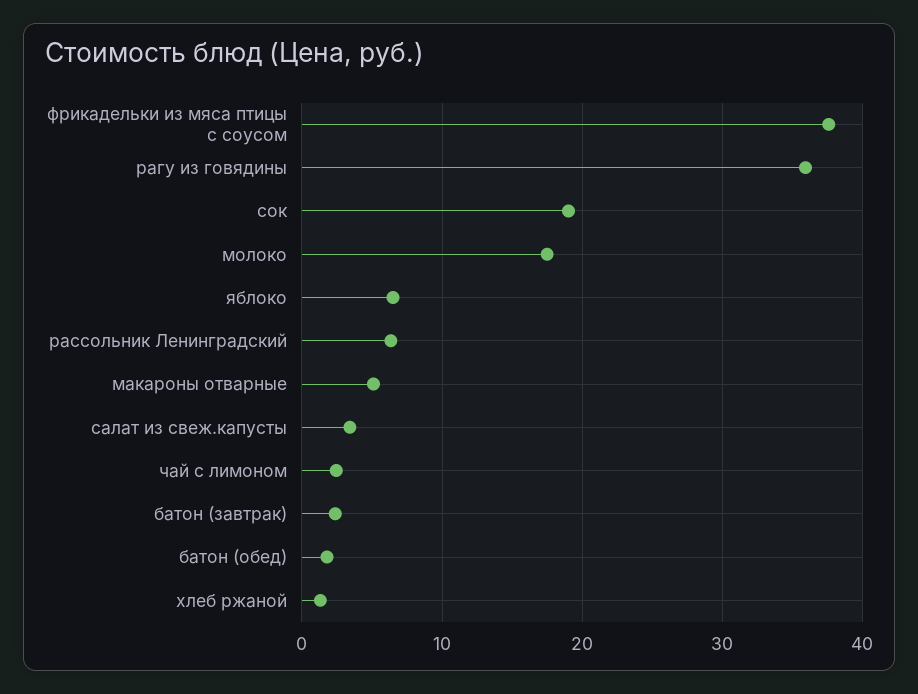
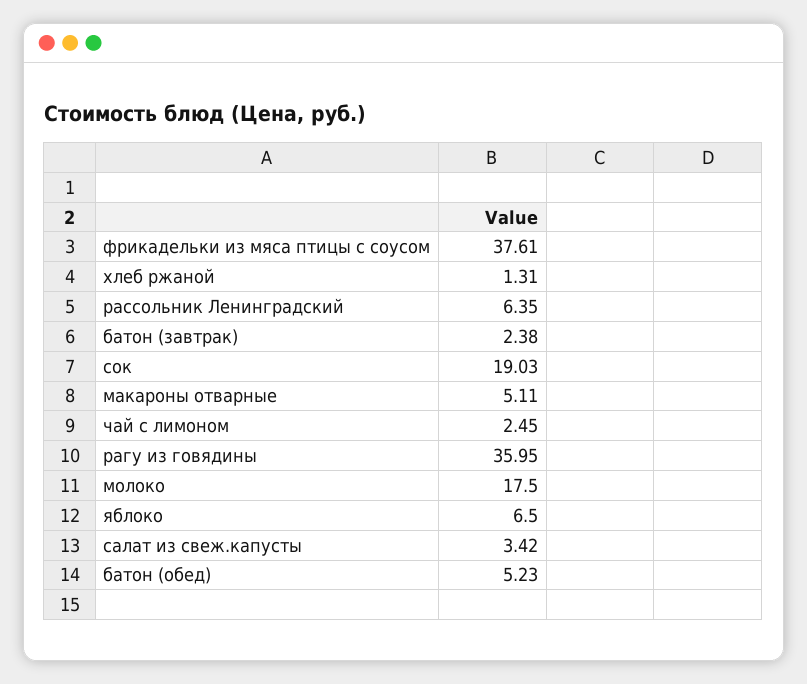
батон (обед): 2 -> 5.23

